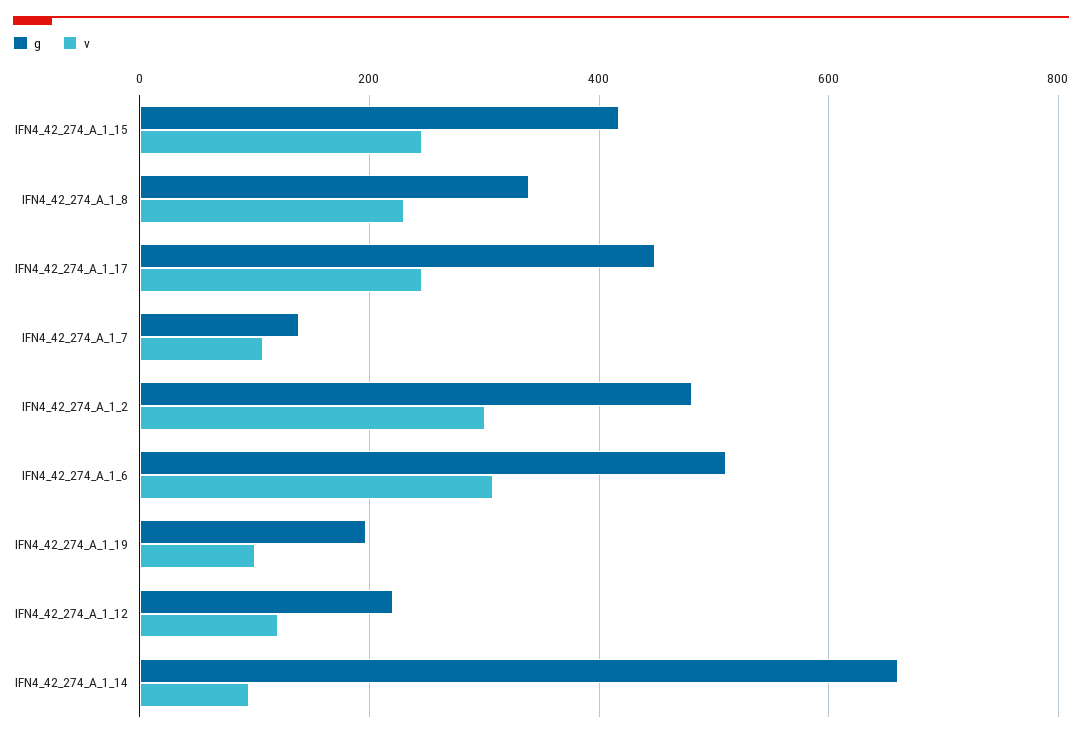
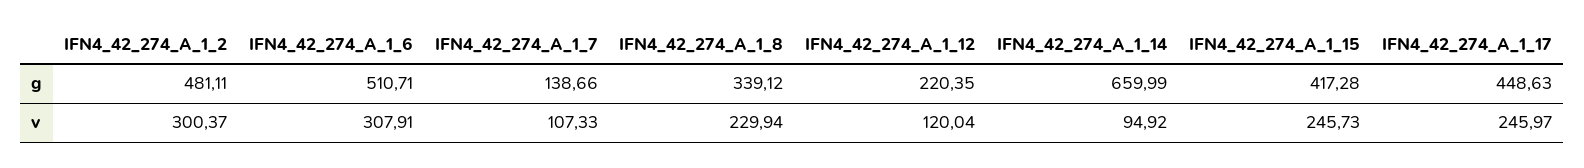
g, IFN4_42_274_A_1_19: 200 -> none
v, IFN4_42_274_A_1_19: 100 -> none

